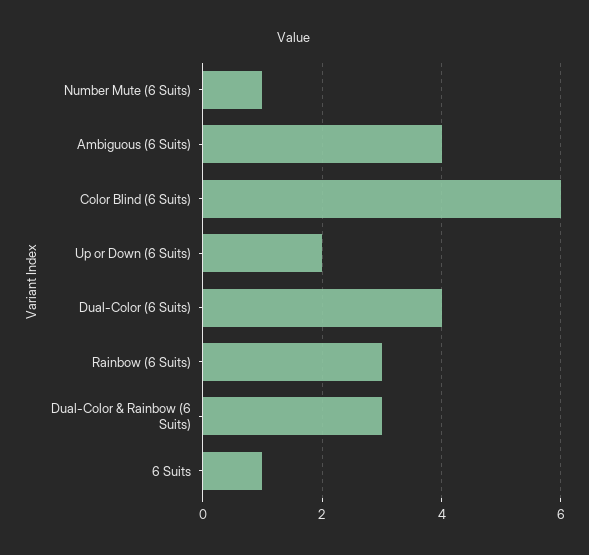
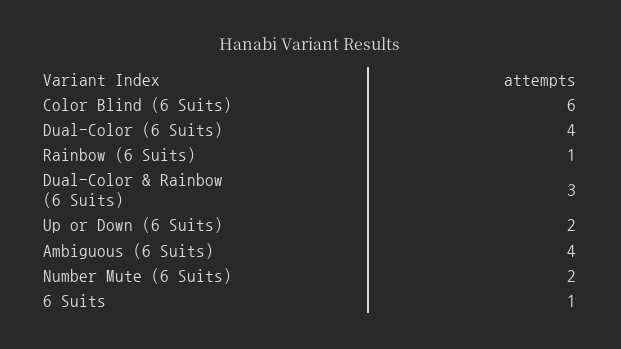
Number Mute (6 Suits): 1 -> 2
Rainbow (6 Suits): 3 -> 1

